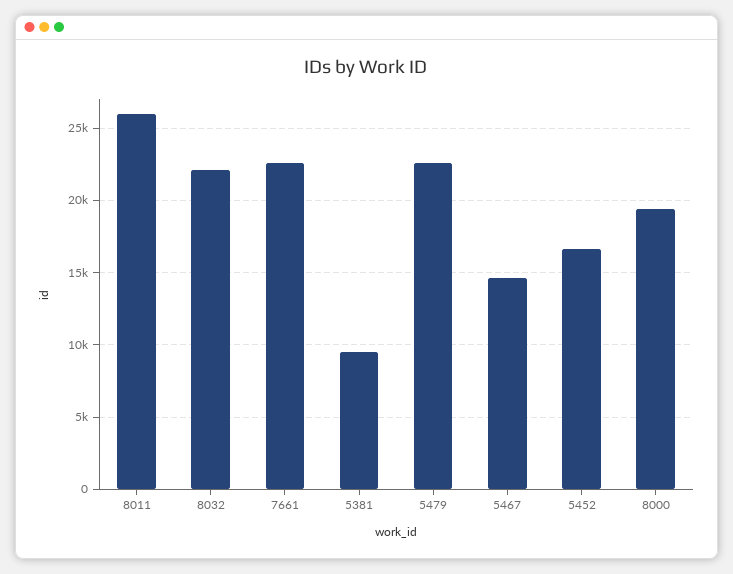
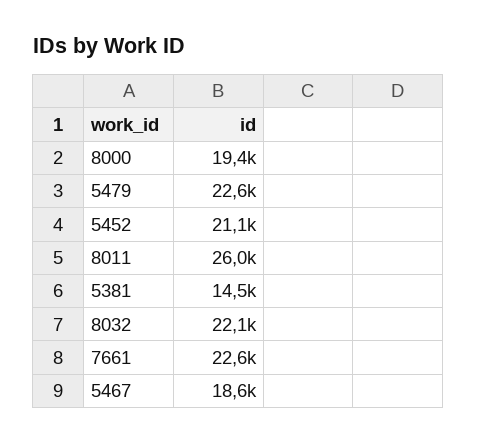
5381: 9500 -> 14500
5467: 14500 -> 18600
5452: 16500 -> 21100

